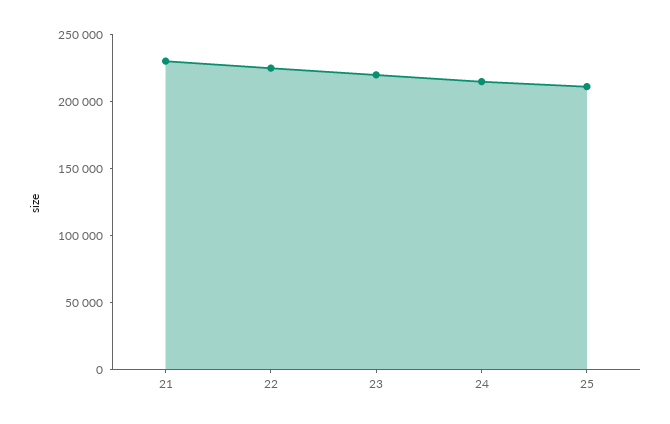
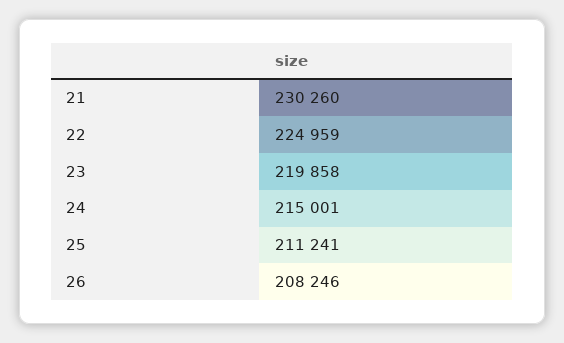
26: none -> 208246

